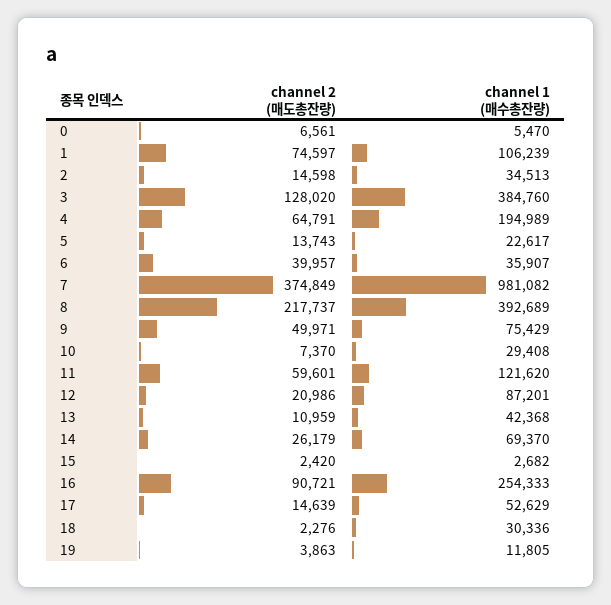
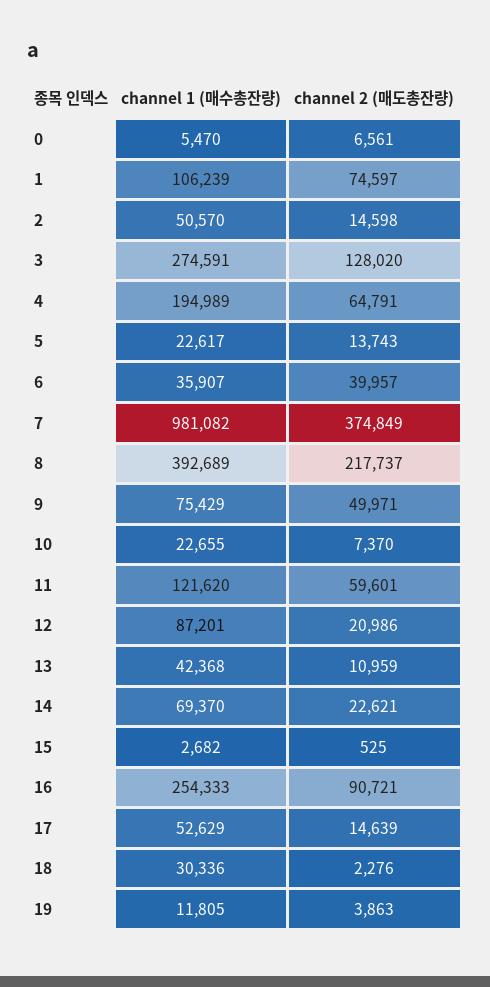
channel 1 (매수총잔량), 2: 34513 -> 50570
channel 1 (매수총잔량), 3: 384760 -> 274591
channel 1 (매수총잔량), 10: 29408 -> 22655
channel 2 (매도총잔량), 14: 26179 -> 22621
channel 2 (매도총잔량), 15: 2420 -> 525

